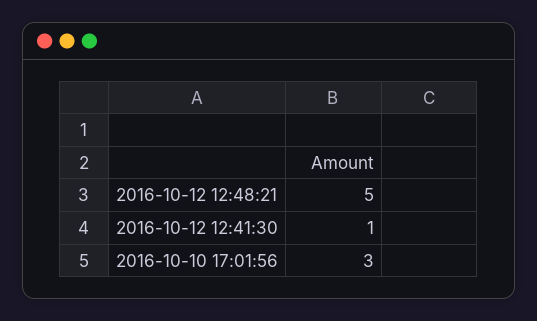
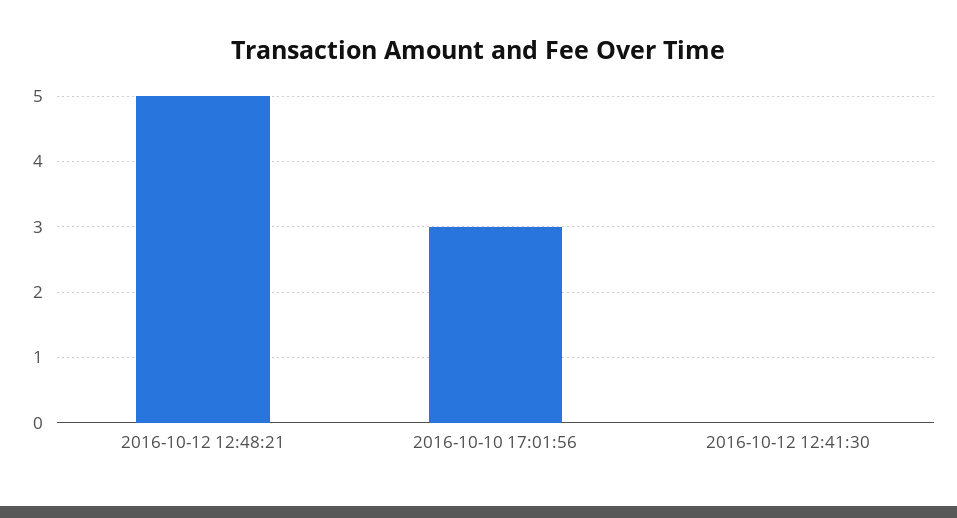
2016-10-12 12:41:30: 1 -> 0

